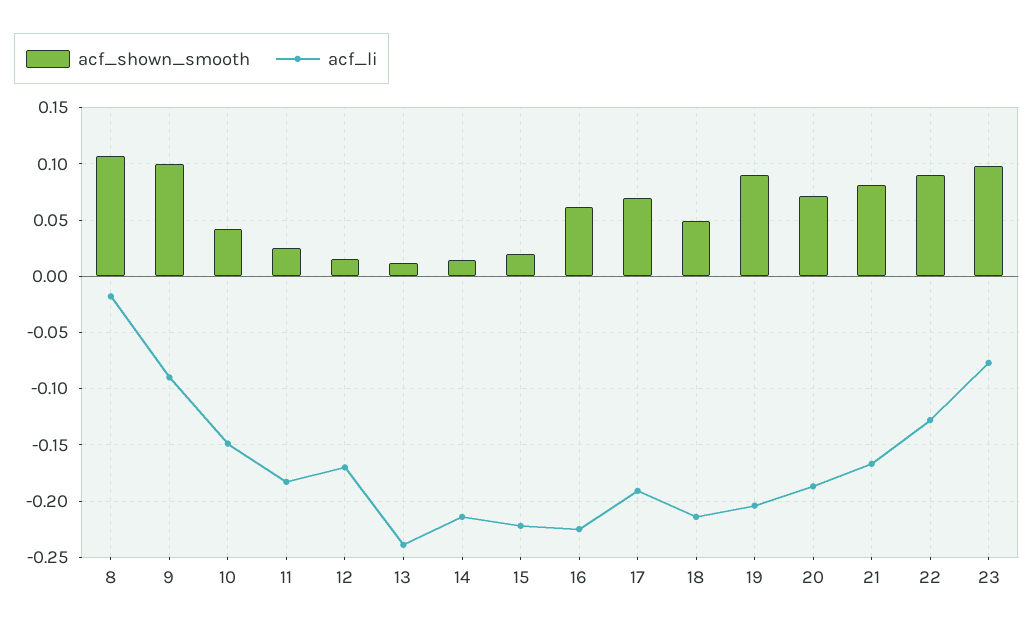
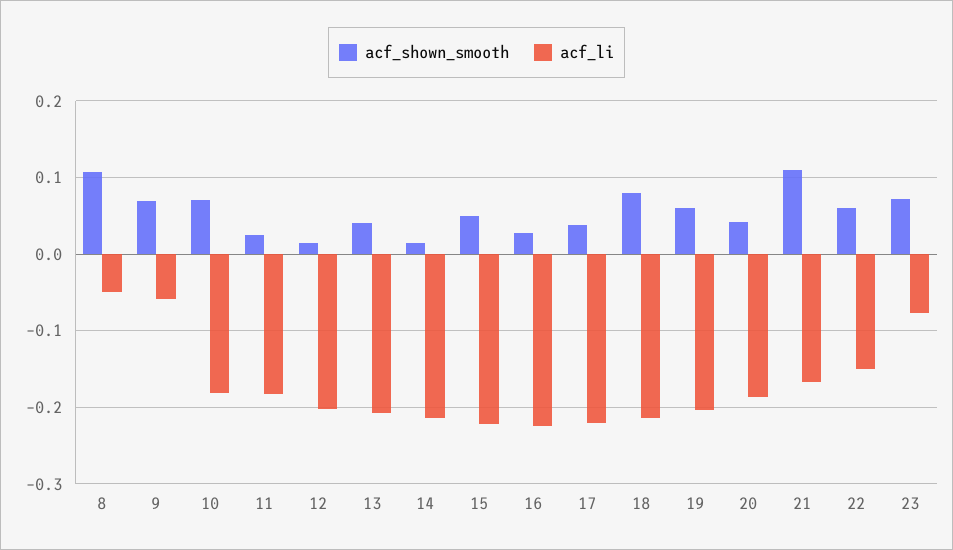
acf_li, 8: -0.02 -> -0.05
acf_shown_smooth, 9: 0.1 -> 0.07
acf_li, 9: -0.09 -> -0.06
acf_shown_smooth, 10: 0.04 -> 0.07
acf_li, 10: -0.15 -> -0.18
acf_li, 12: -0.17 -> -0.2
acf_shown_smooth, 13: 0.01 -> 0.04
acf_li, 13: -0.24 -> -0.21
acf_shown_smooth, 15: 0.02 -> 0.05
acf_shown_smooth, 16: 0.06 -> 0.03
acf_shown_smooth, 17: 0.07 -> 0.04
acf_li, 17: -0.19 -> -0.22
acf_shown_smooth, 18: 0.05 -> 0.08
acf_shown_smooth, 19: 0.09 -> 0.06
acf_shown_smooth, 20: 0.07 -> 0.04
acf_shown_smooth, 21: 0.08 -> 0.11
acf_shown_smooth, 22: 0.09 -> 0.06
acf_li, 22: -0.13 -> -0.15
acf_shown_smooth, 23: 0.1 -> 0.07

